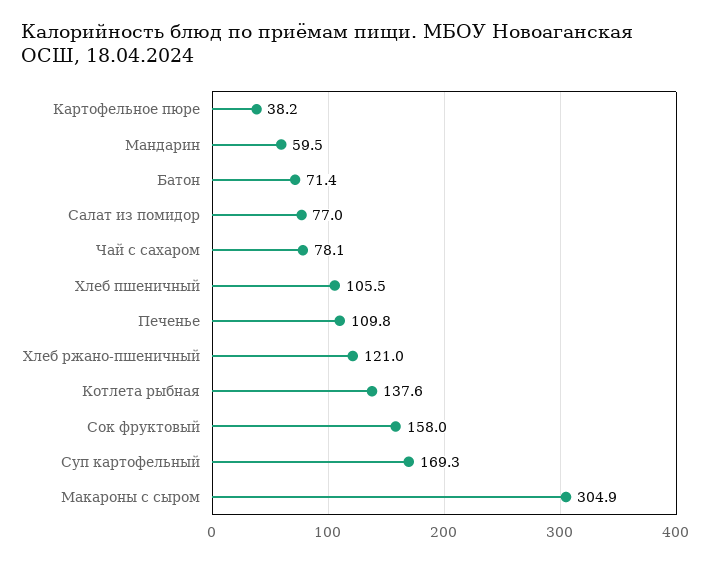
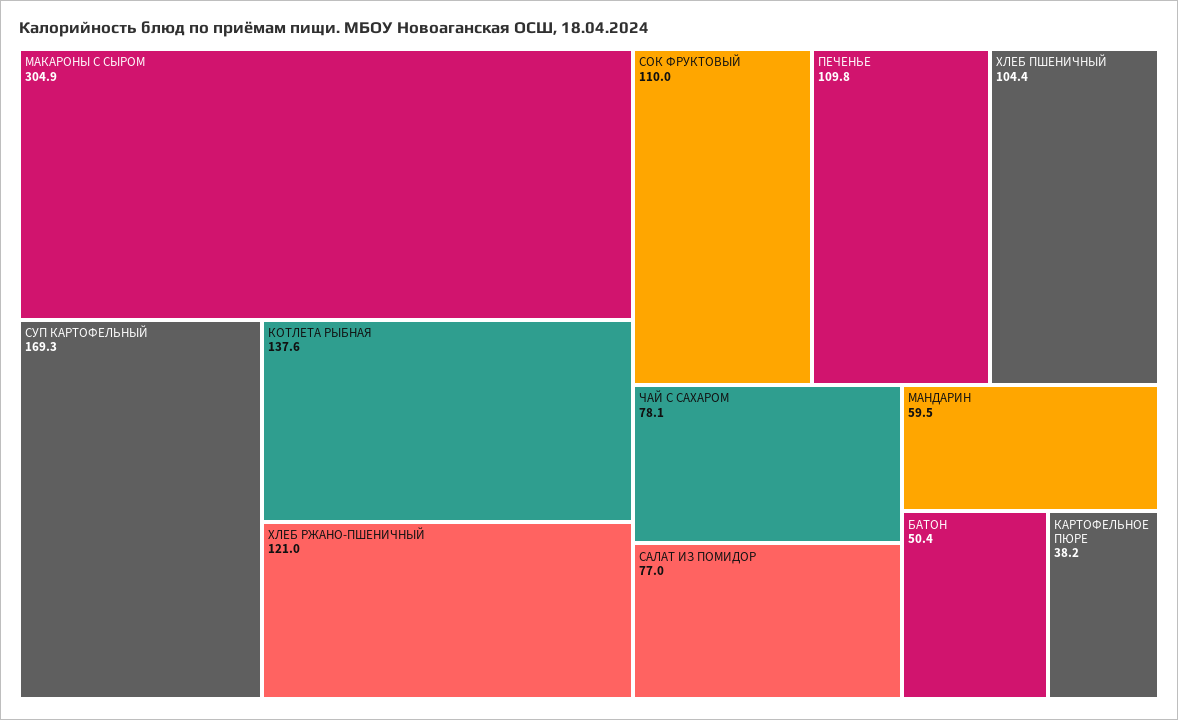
Батон: 71.4 -> 50.4
Хлеб пшеничный: 105.5 -> 104.4
Сок фруктовый: 158 -> 110

